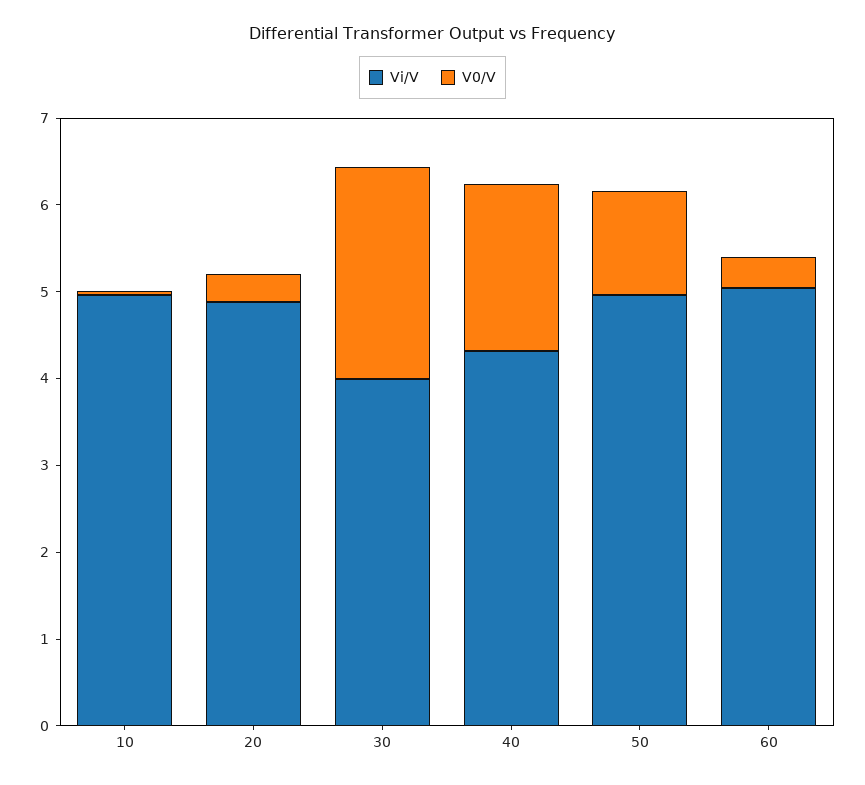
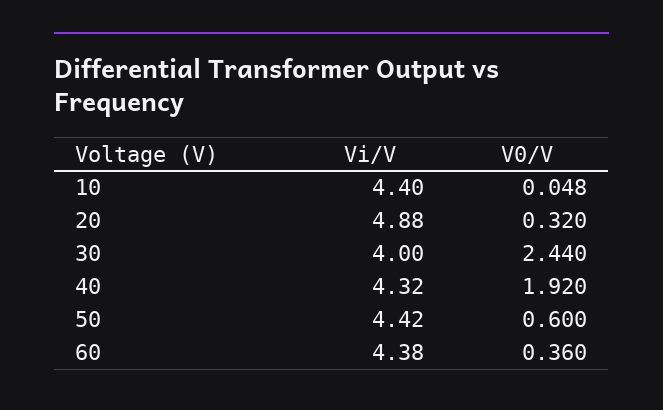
Vi/V, 10: 5 -> 4.4
Vi/V, 50: 5 -> 4.42
V0/V, 50: 1.2 -> 0.6
Vi/V, 60: 5 -> 4.38

